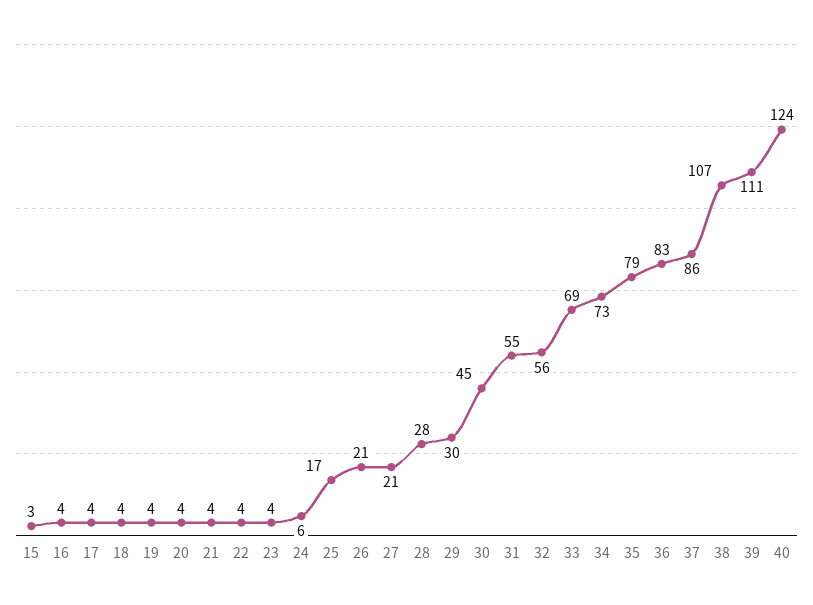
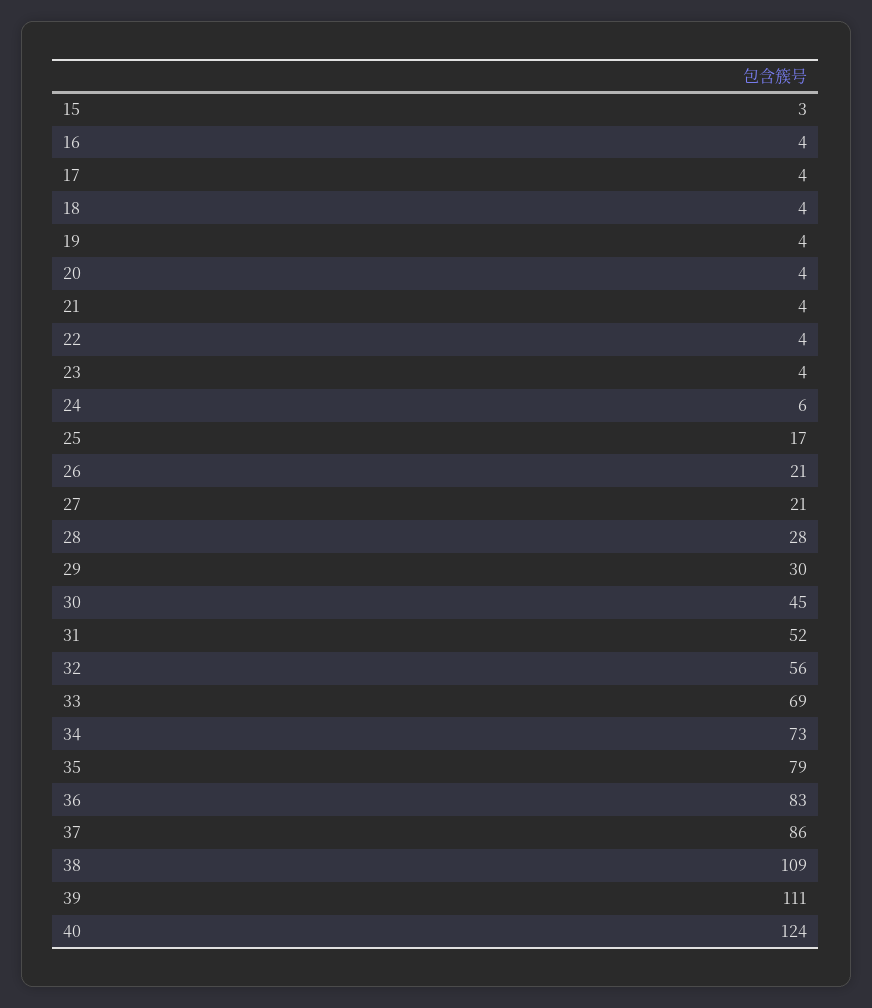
31: 55 -> 52
38: 107 -> 109

